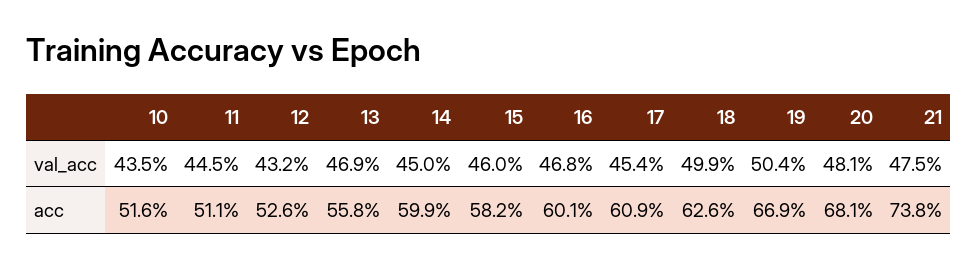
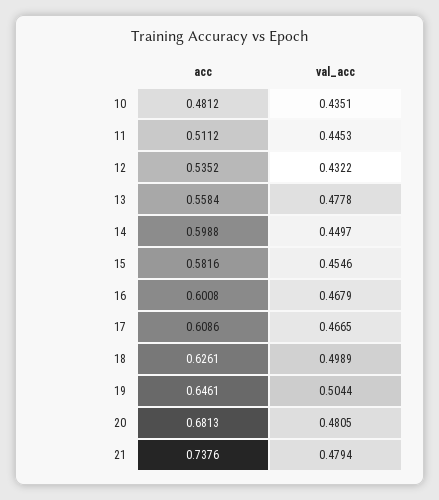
13, val_acc: 0.469 -> 0.4778
15, val_acc: 0.46 -> 0.4546
17, val_acc: 0.454 -> 0.4665
21, val_acc: 0.475 -> 0.4794
10, acc: 0.516 -> 0.4812
12, acc: 0.526 -> 0.5352
19, acc: 0.669 -> 0.6461

